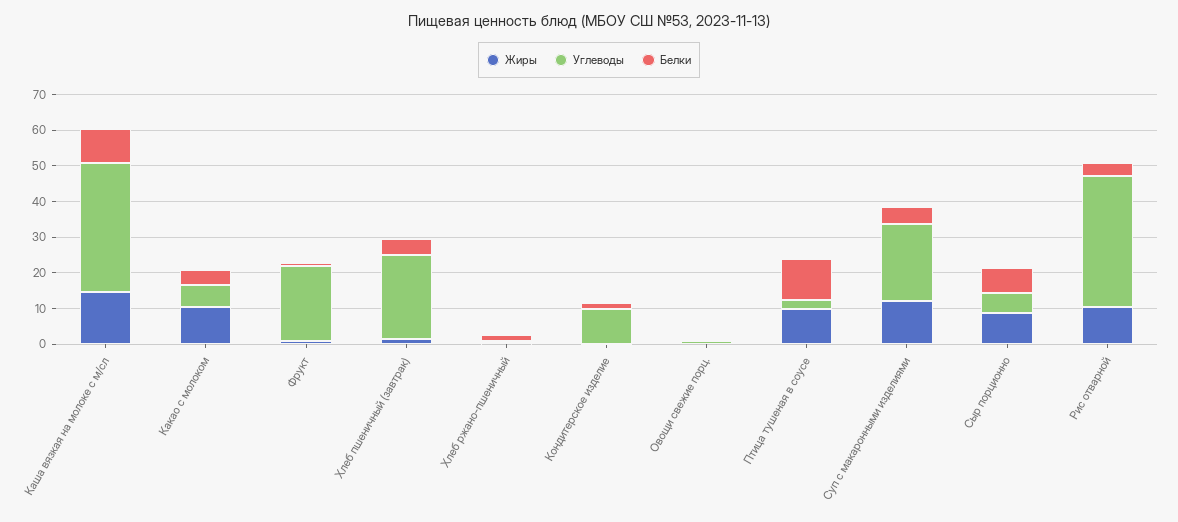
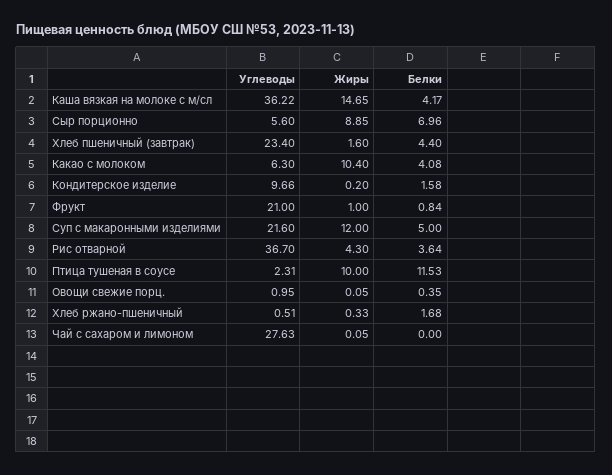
Белки, Каша вязкая на молоке с м/сл: 10 -> 4.17
Жиры, Рис отварной: 10 -> 4.3
Углеводы, Чай с сахаром и лимоном: none -> 27.63
Жиры, Чай с сахаром и лимоном: none -> 0.05
Белки, Чай с сахаром и лимоном: none -> 0

